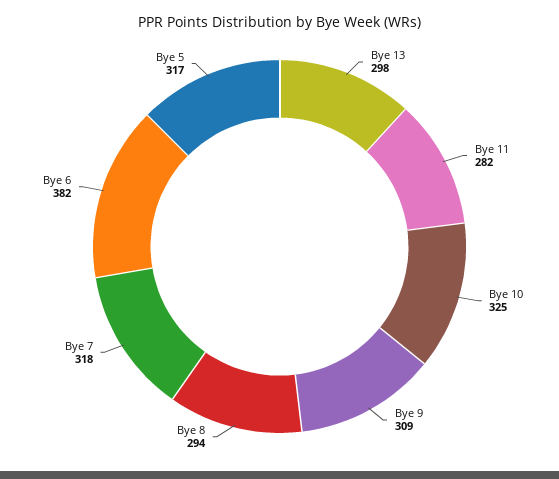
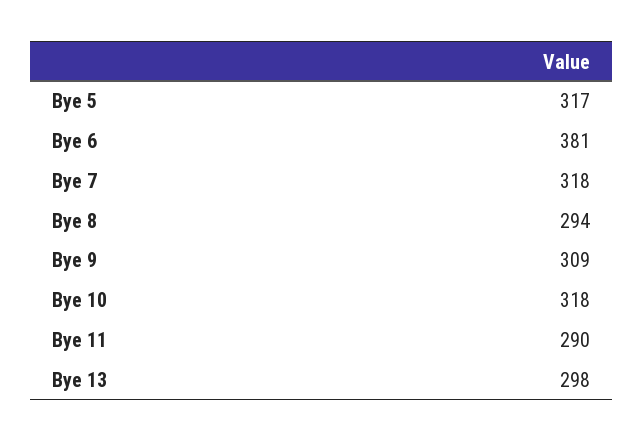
Bye 11: 282 -> 290
Bye 10: 325 -> 318
Bye 6: 382 -> 381

